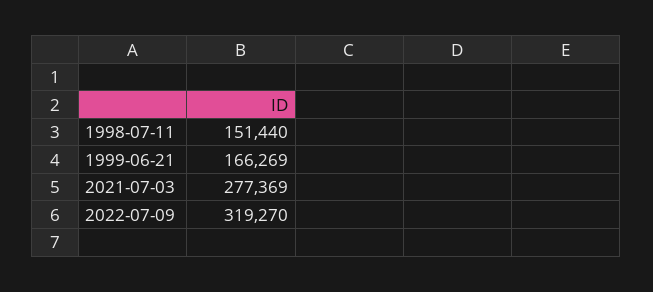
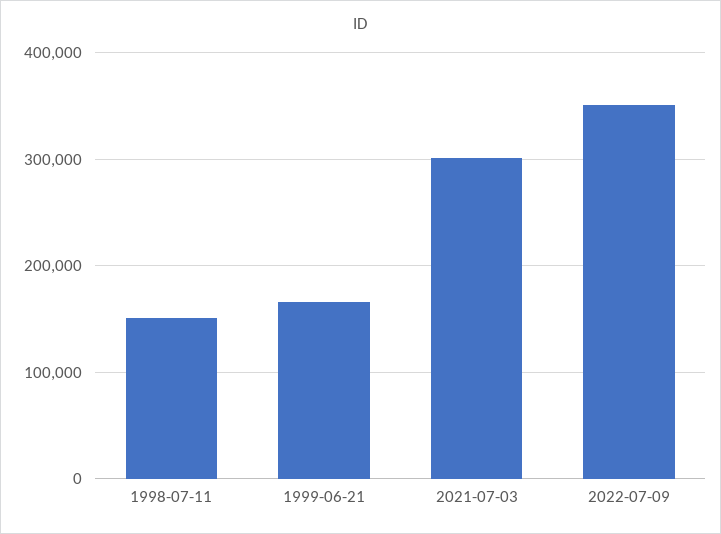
2021-07-03: 277369 -> 300000
2022-07-09: 319270 -> 350000

